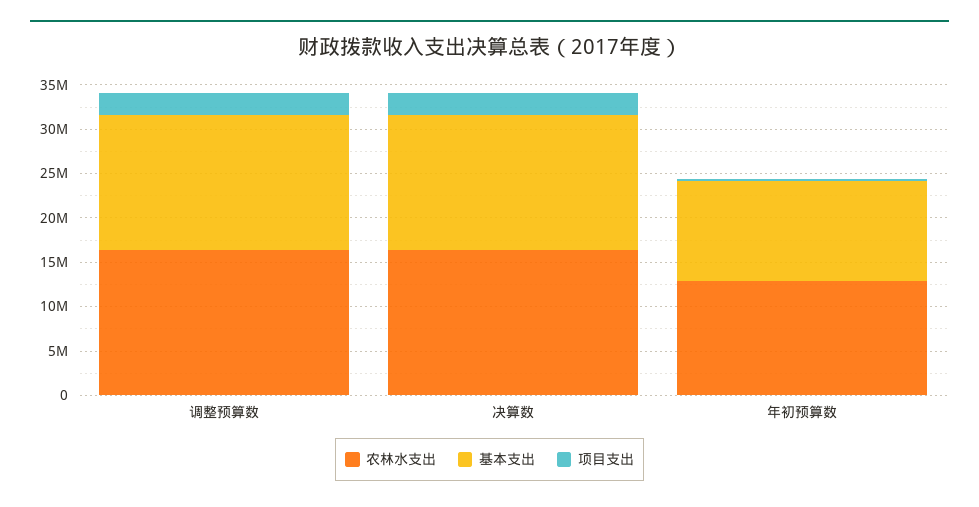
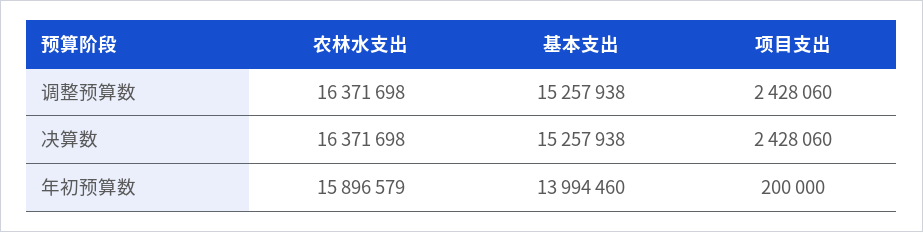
农林水支出, 年初预算数: 13000000 -> 15896579
基本支出, 年初预算数: 11000000 -> 13994460

